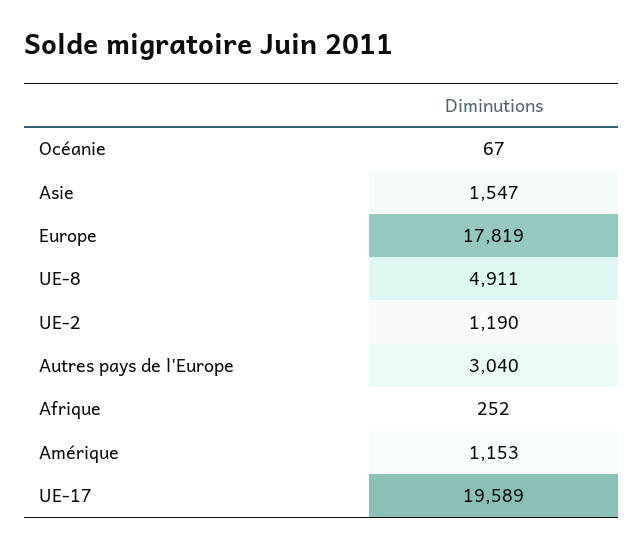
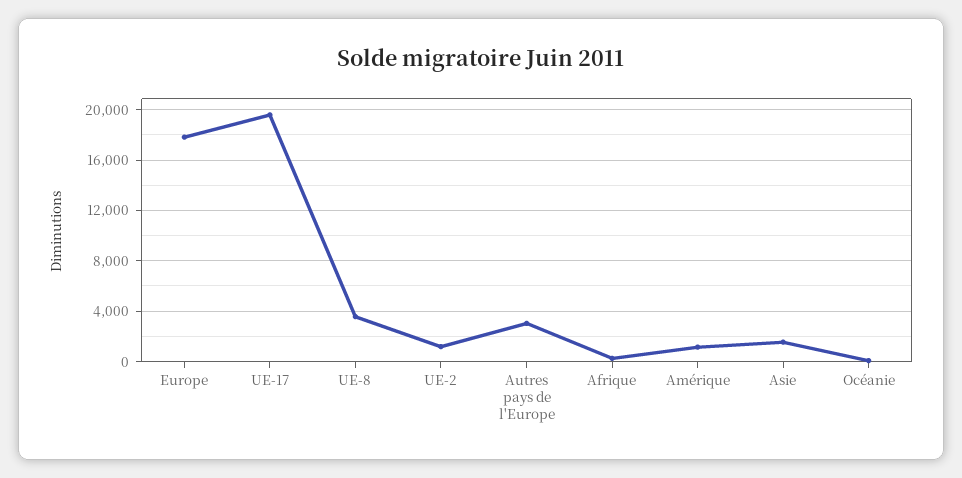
UE-8: 4911 -> 3500

